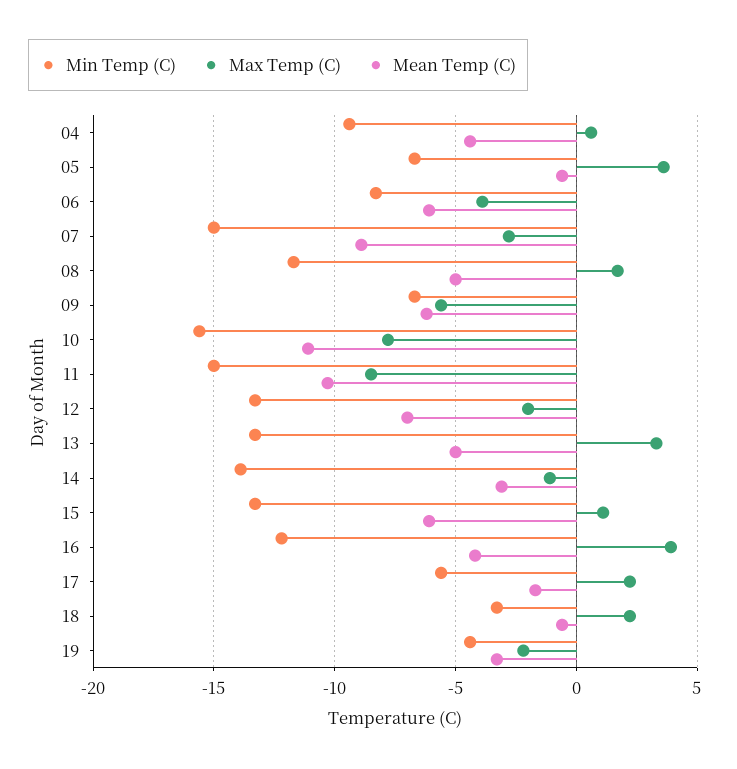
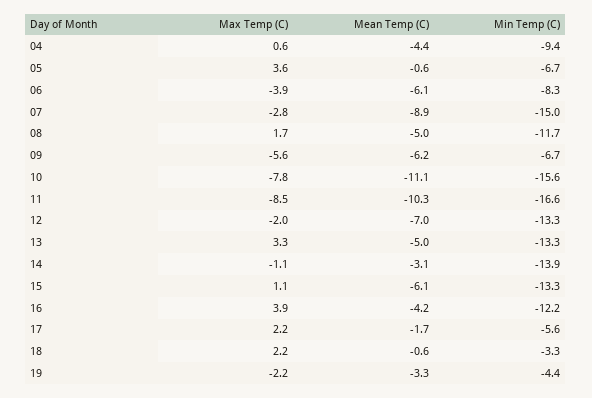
Min Temp (C), 11: -15 -> -16.6

